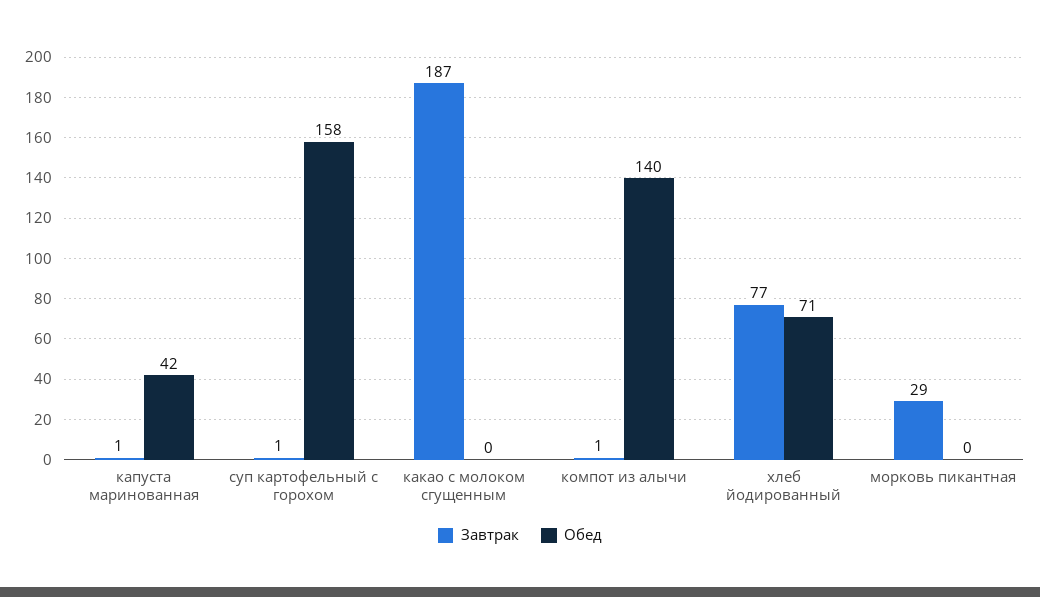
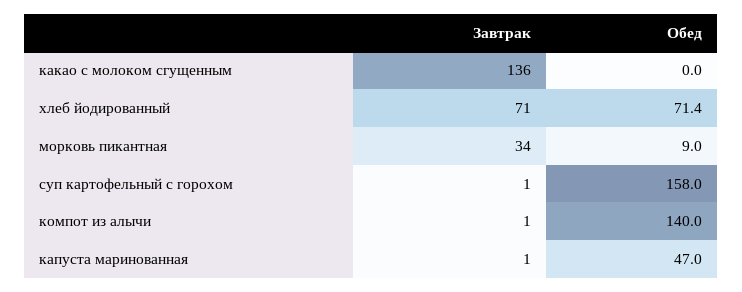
Обед, капуста маринованная: 42 -> 47
Завтрак, какао с молоком сгущенным: 187 -> 136
Завтрак, хлеб йодированный: 77 -> 71
Завтрак, морковь пикантная: 29 -> 34
Обед, морковь пикантная: 0 -> 9

